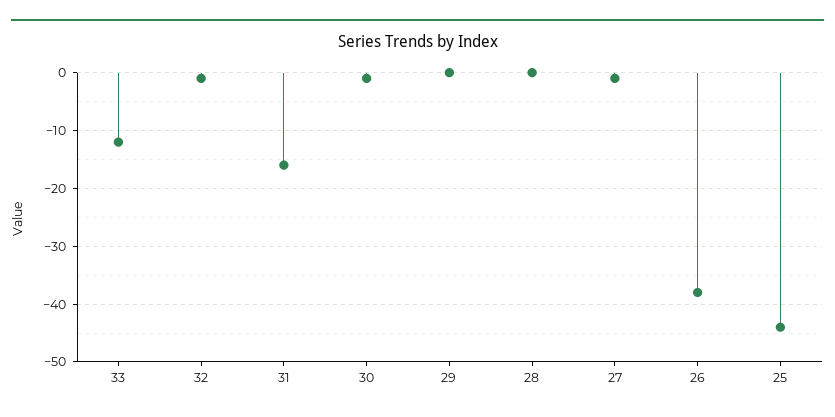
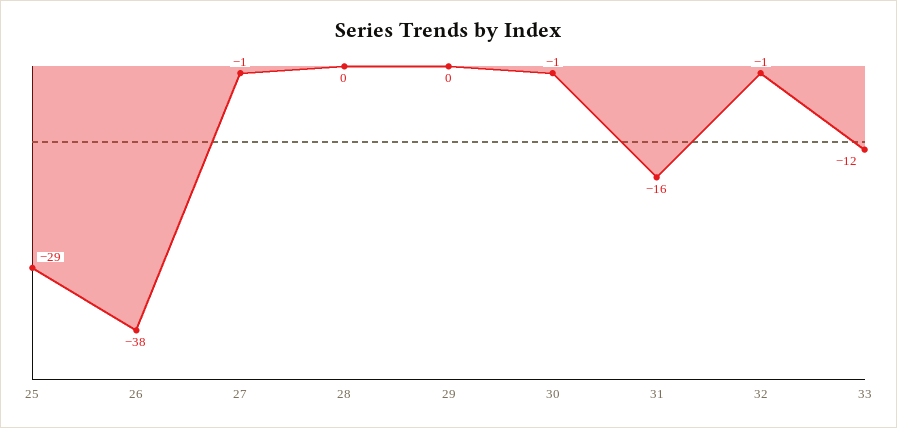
25: -45 -> -29

